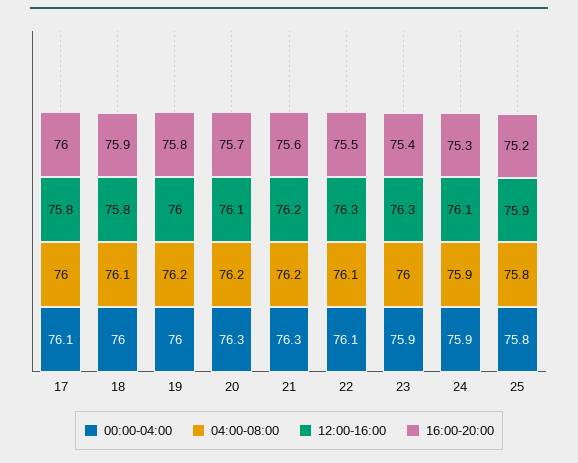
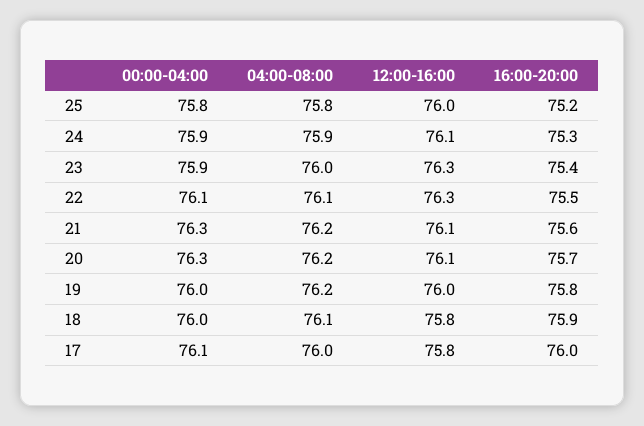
12:00-16:00, 21: 76.2 -> 76.1
12:00-16:00, 25: 75.9 -> 76

